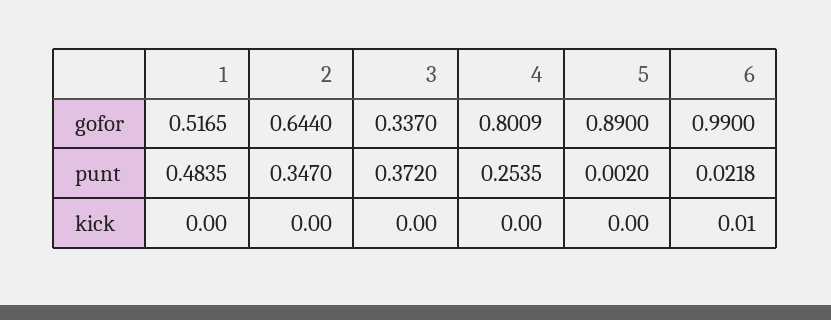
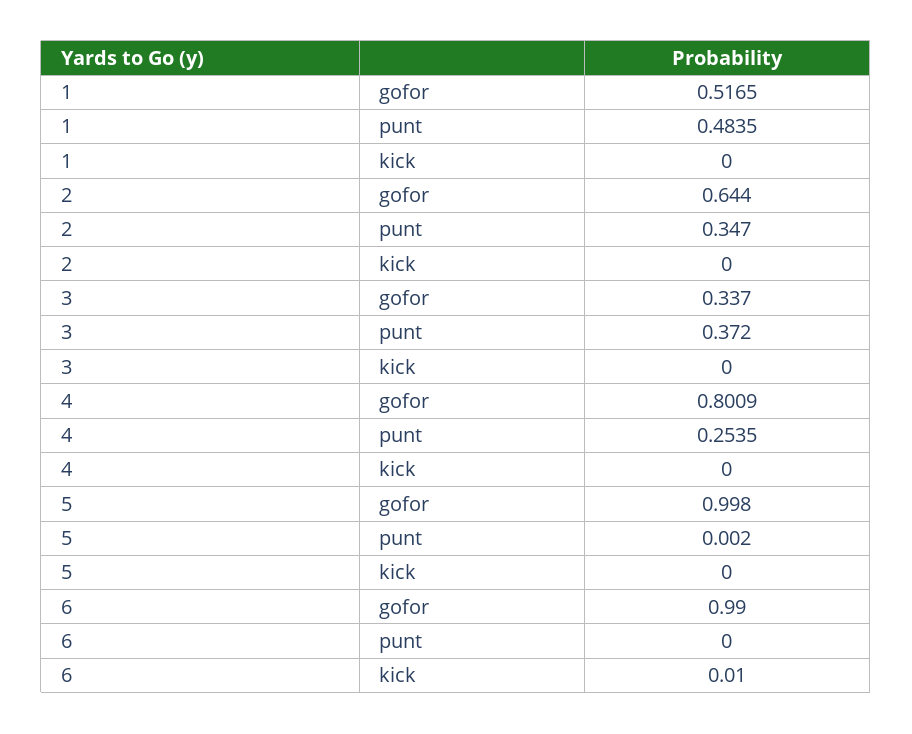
5, gofor: 0.89 -> 0.998
6, punt: 0.0218 -> 0

